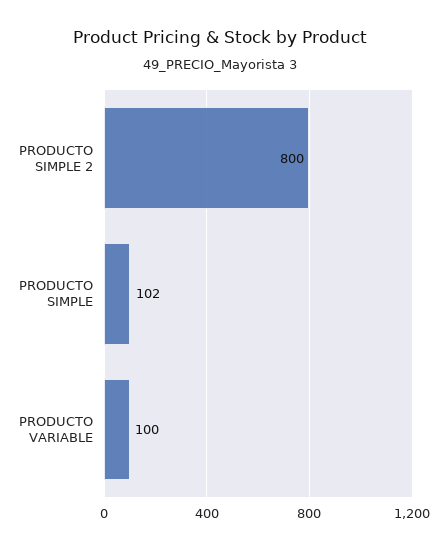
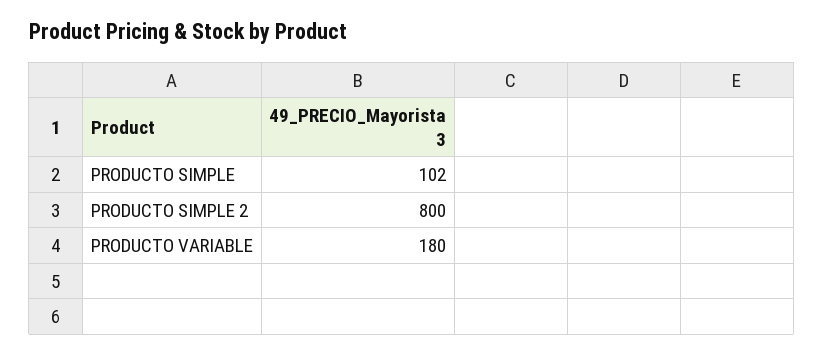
PRODUCTO VARIABLE: 100 -> 180

